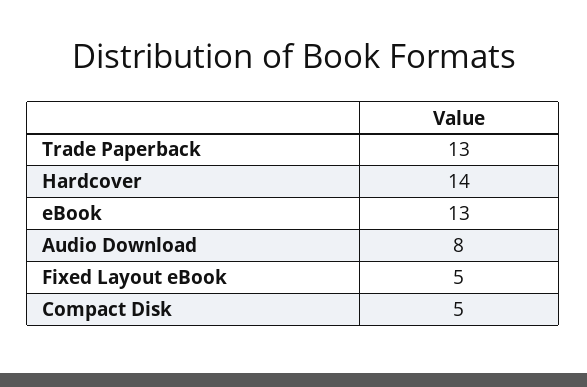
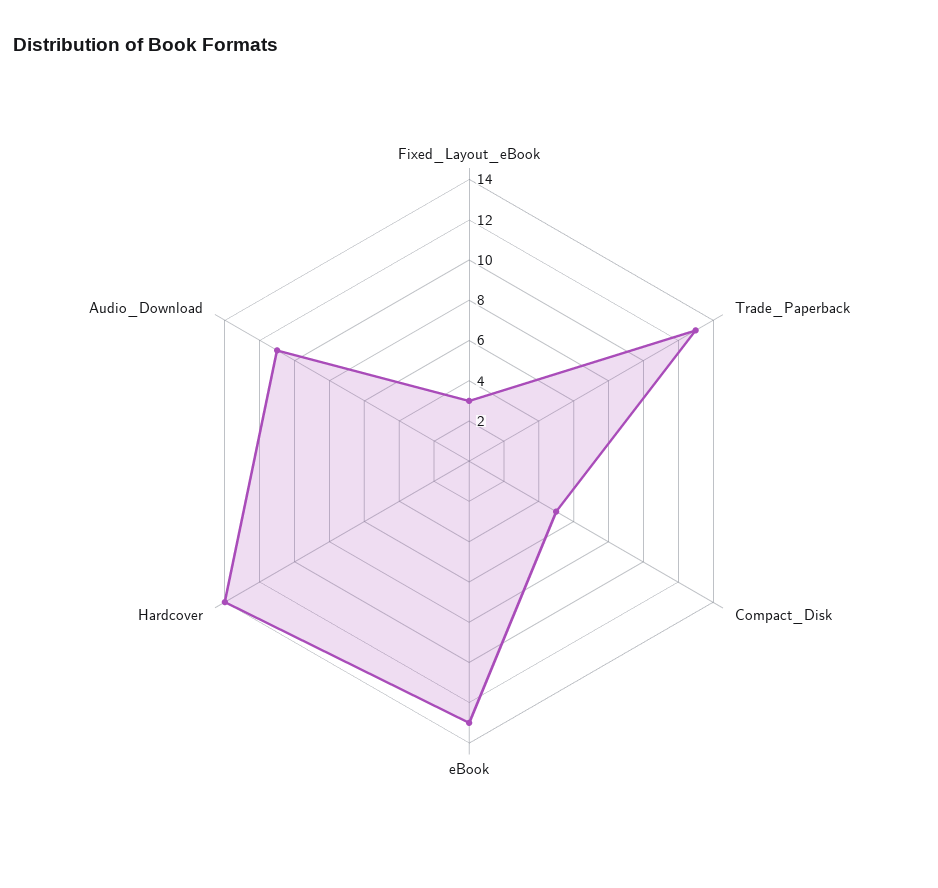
Audio Download: 8 -> 11
Fixed Layout eBook: 5 -> 3

